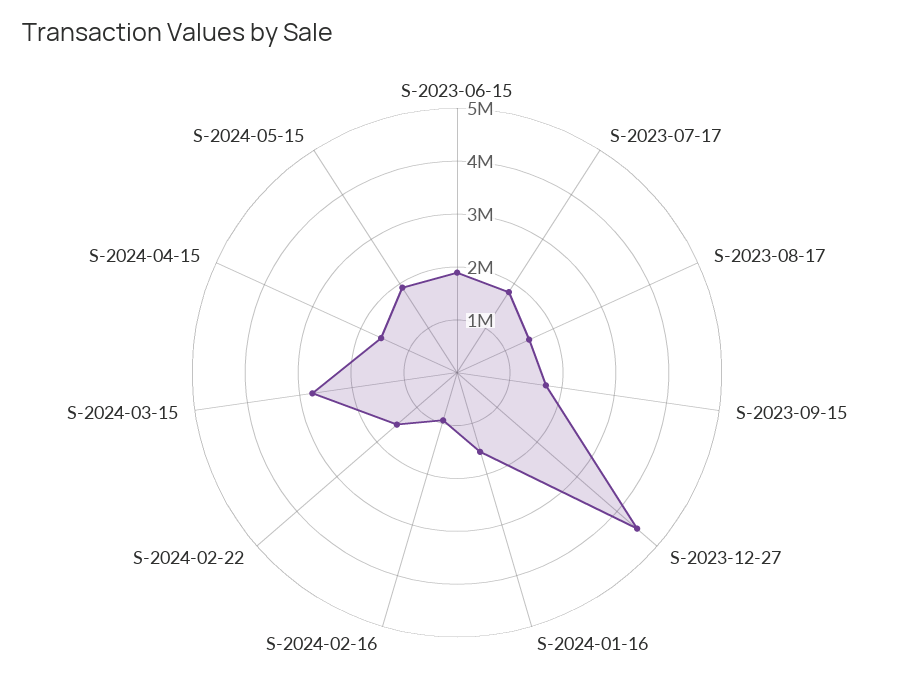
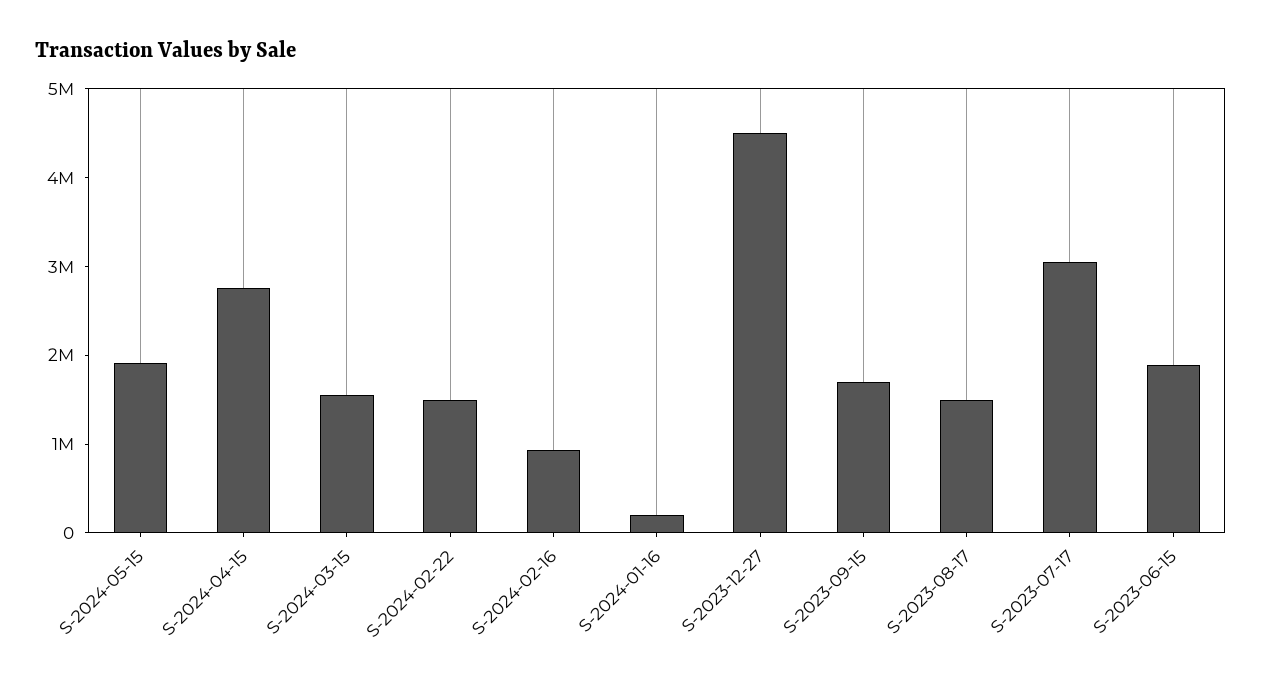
S-2023-07-17: 1800000 -> 3000000
S-2024-01-16: 1600000 -> 200000
S-2024-03-15: 2800000 -> 1600000
S-2024-04-15: 1600000 -> 2800000

